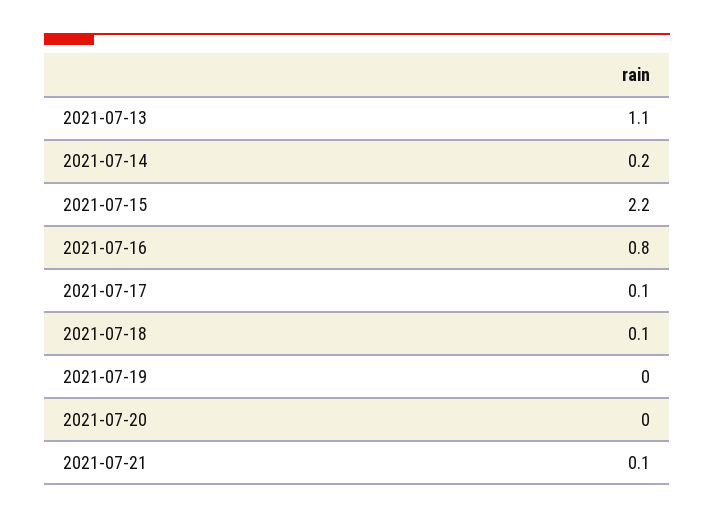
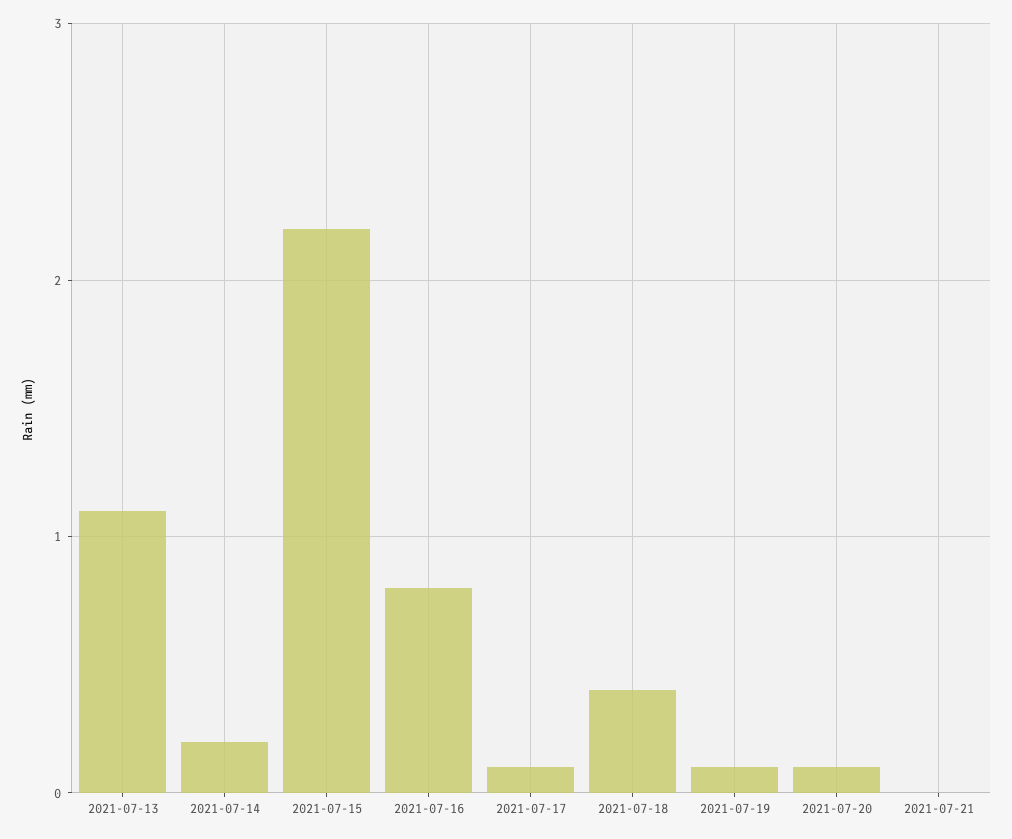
2021-07-18: 0.1 -> 0.4
2021-07-19: 0 -> 0.1
2021-07-20: 0 -> 0.1
2021-07-21: 0.1 -> 0

